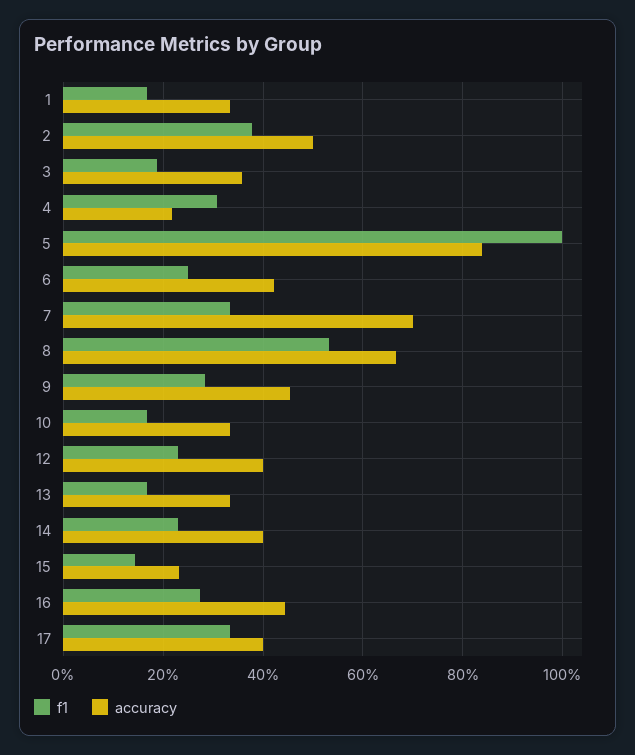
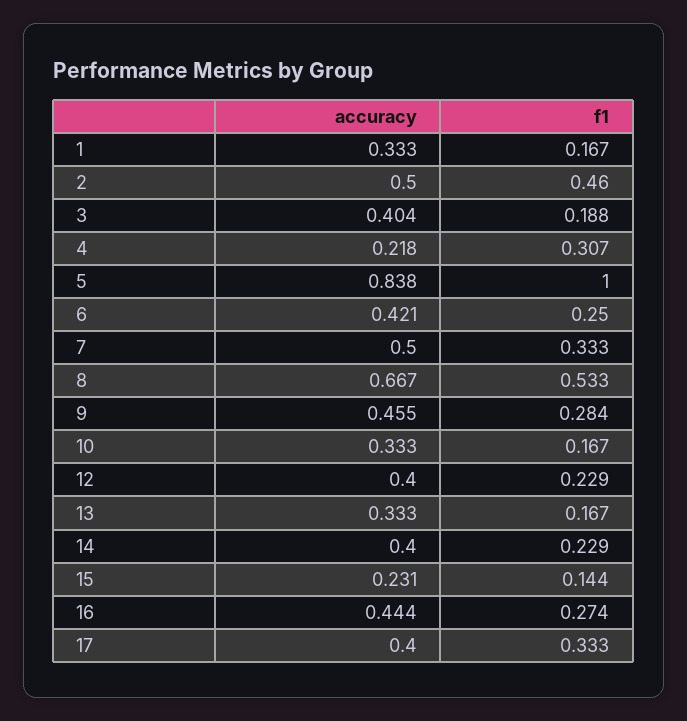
f1, 2: 0.38 -> 0.46
accuracy, 3: 0.36 -> 0.404
accuracy, 7: 0.7 -> 0.5

